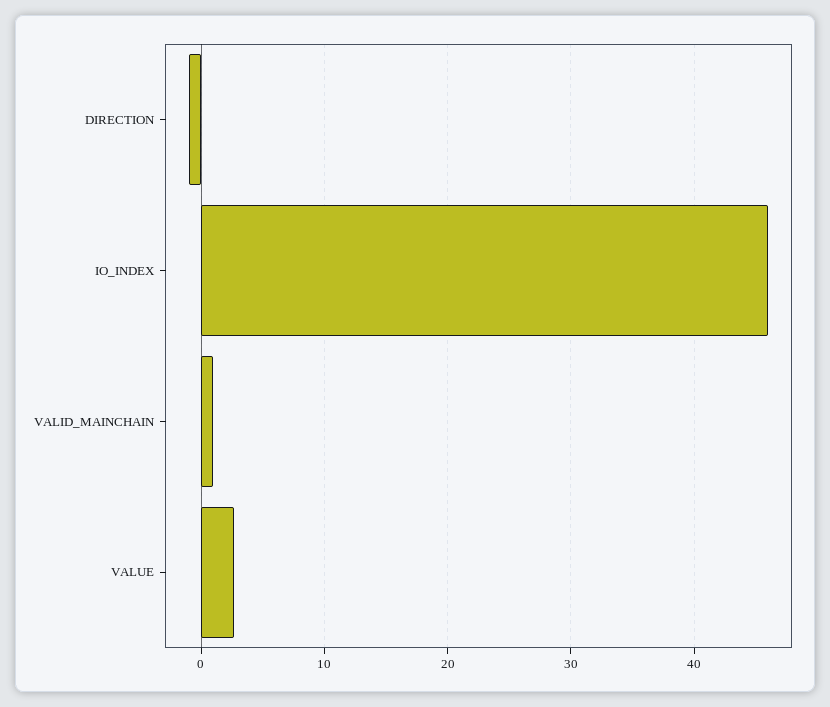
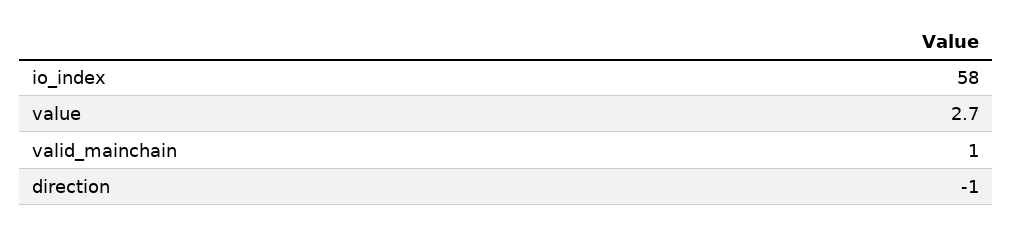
IO_INDEX: 46 -> 58

